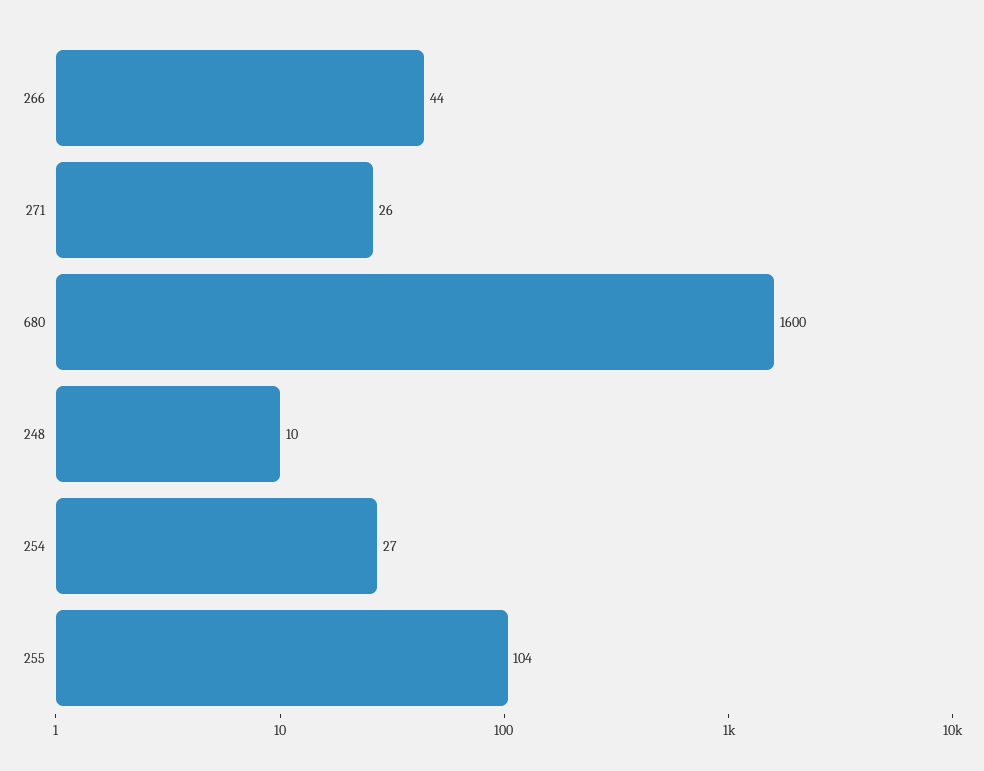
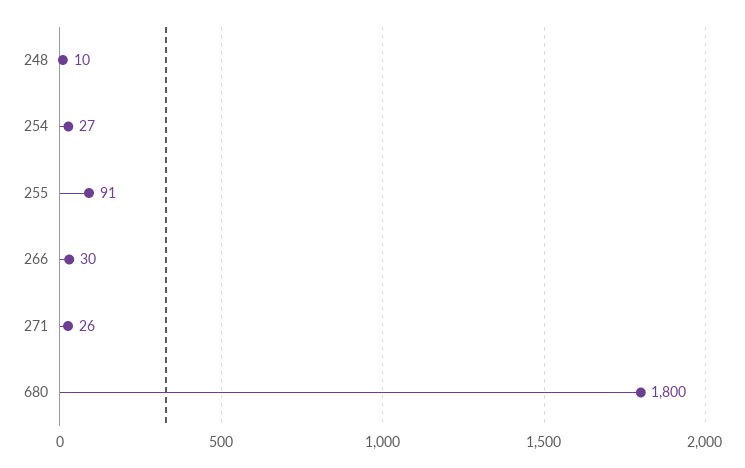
266: 44 -> 30
680: 1600 -> 1800
255: 104 -> 91

